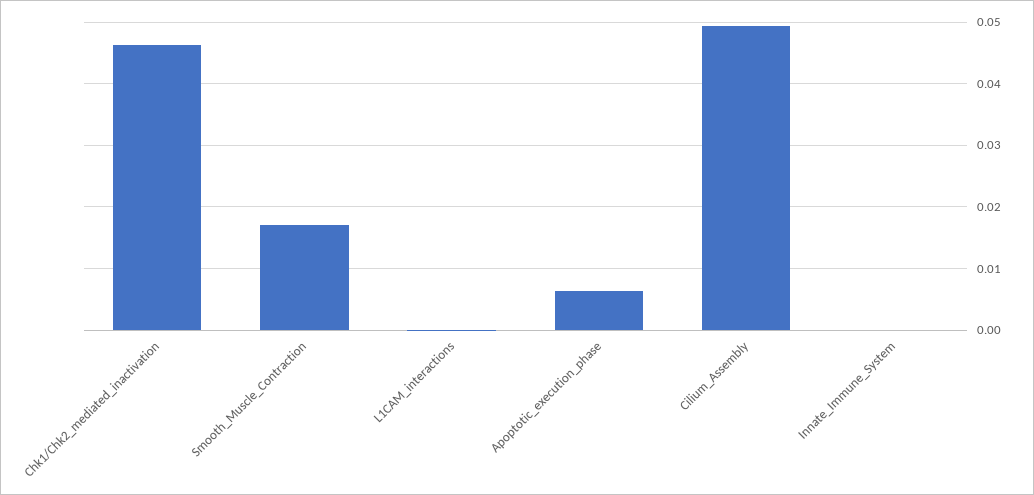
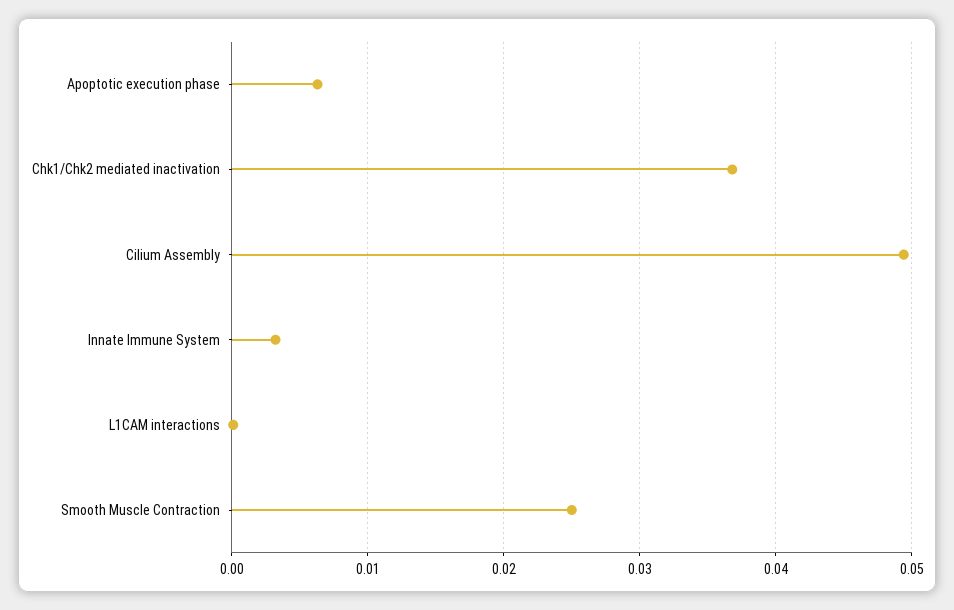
Chk1/Chk2_mediated_inactivation: 0.046 -> 0.037
Smooth_Muscle_Contraction: 0.017 -> 0.025
Innate_Immune_System: 0 -> 0.003

